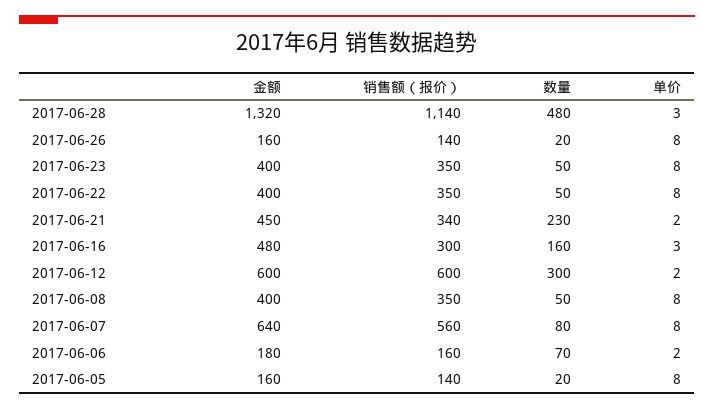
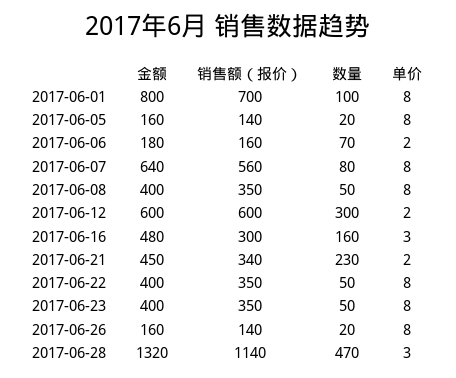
数量, 2017-06-28: 480 -> 470
金额, 2017-06-01: none -> 800
销售额（报价）, 2017-06-01: none -> 700
数量, 2017-06-01: none -> 100
单价, 2017-06-01: none -> 8

